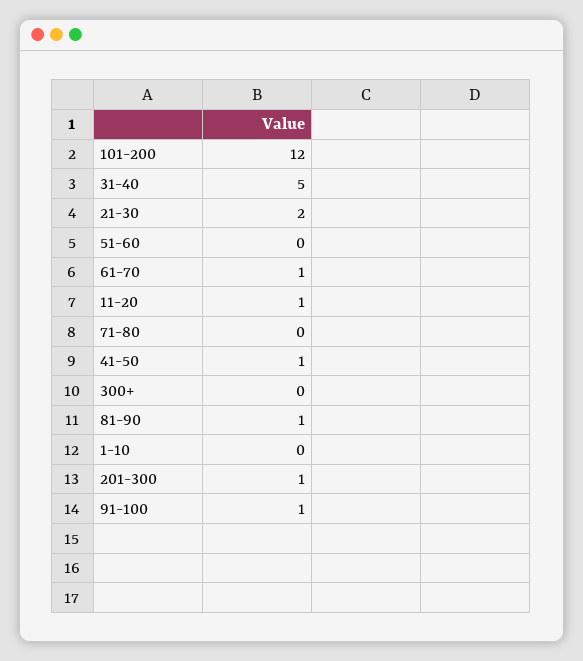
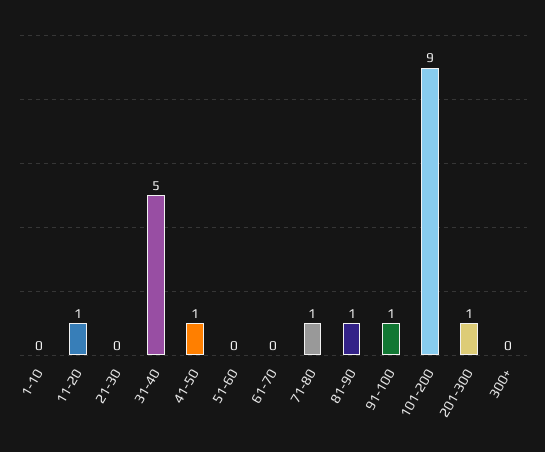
101-200: 12 -> 9
21-30: 2 -> 0
61-70: 1 -> 0
71-80: 0 -> 1

